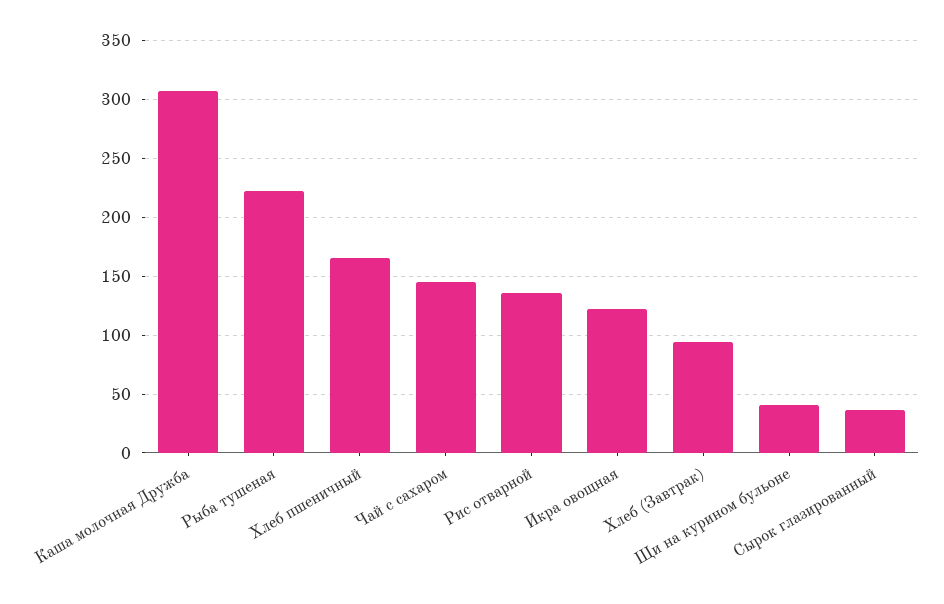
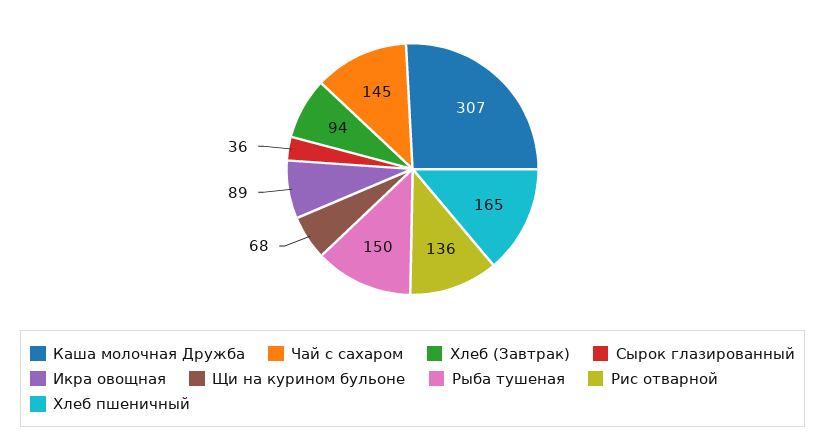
Рыба тушеная: 220 -> 150
Икра овощная: 120 -> 89
Щи на курином бульоне: 40 -> 68

